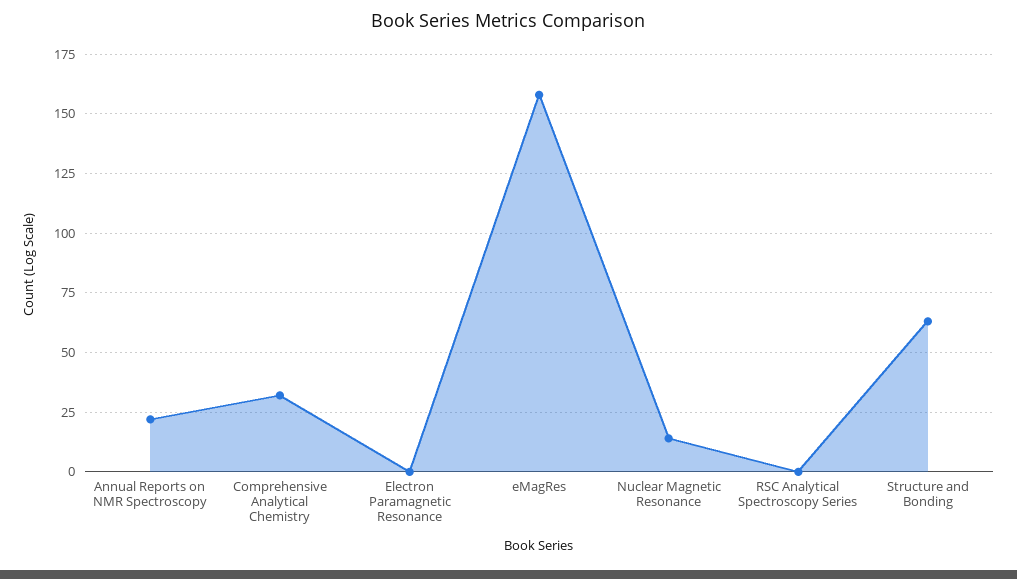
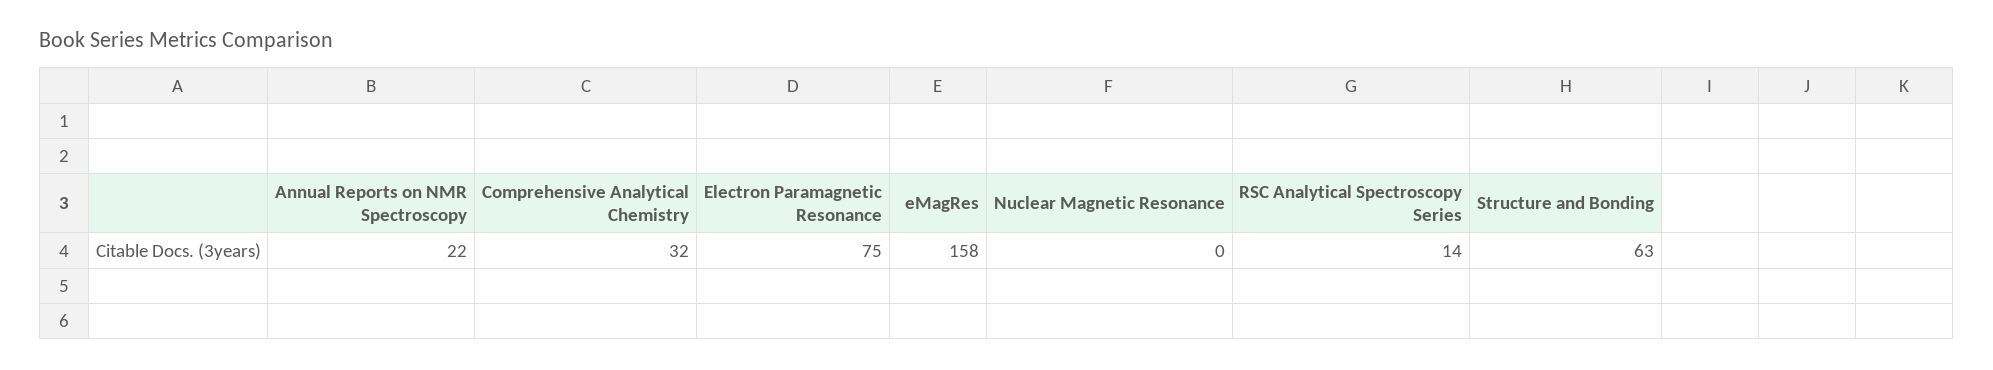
Electron Paramagnetic Resonance: 0 -> 75
Nuclear Magnetic Resonance: 15 -> 0
RSC Analytical Spectroscopy Series: 0 -> 14

